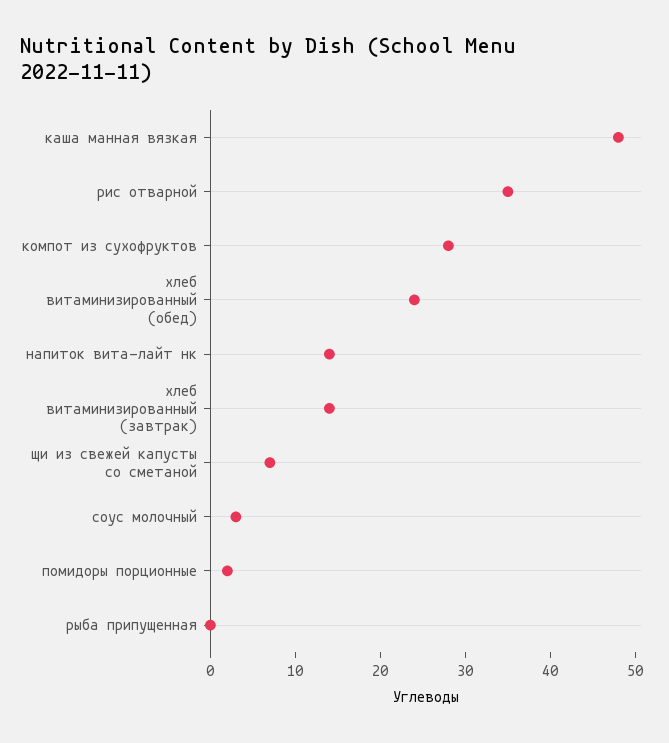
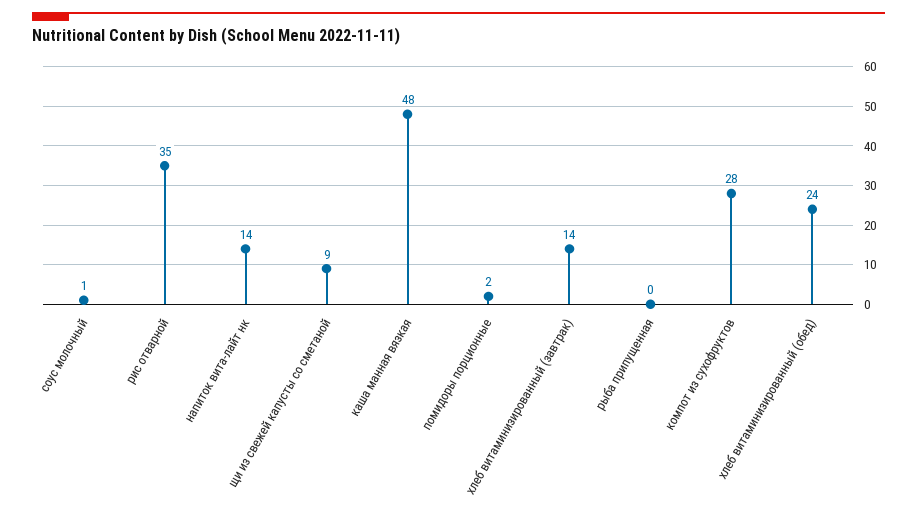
щи из свежей капусты со сметаной: 7 -> 9
соус молочный: 3 -> 1

